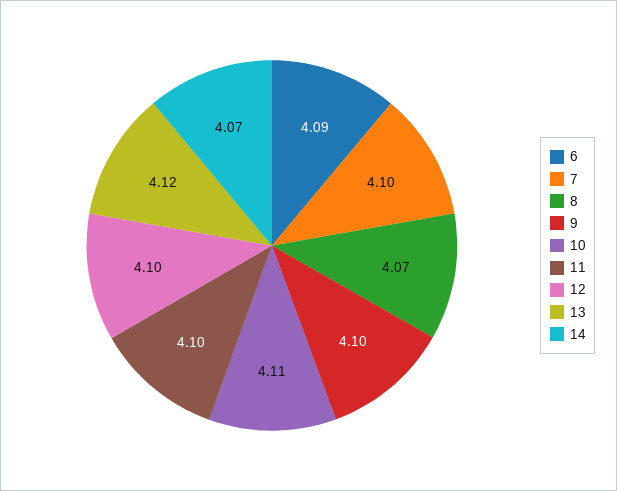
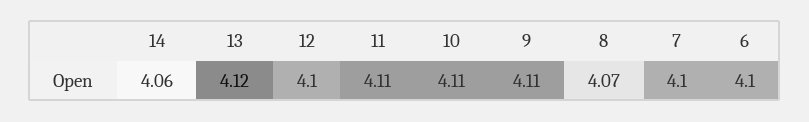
6: 4.09 -> 4.1
9: 4.1 -> 4.11
11: 4.1 -> 4.11
14: 4.07 -> 4.06

